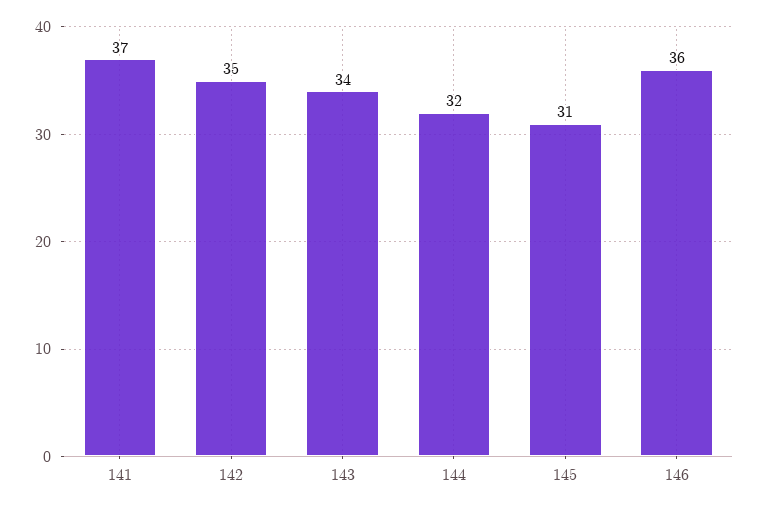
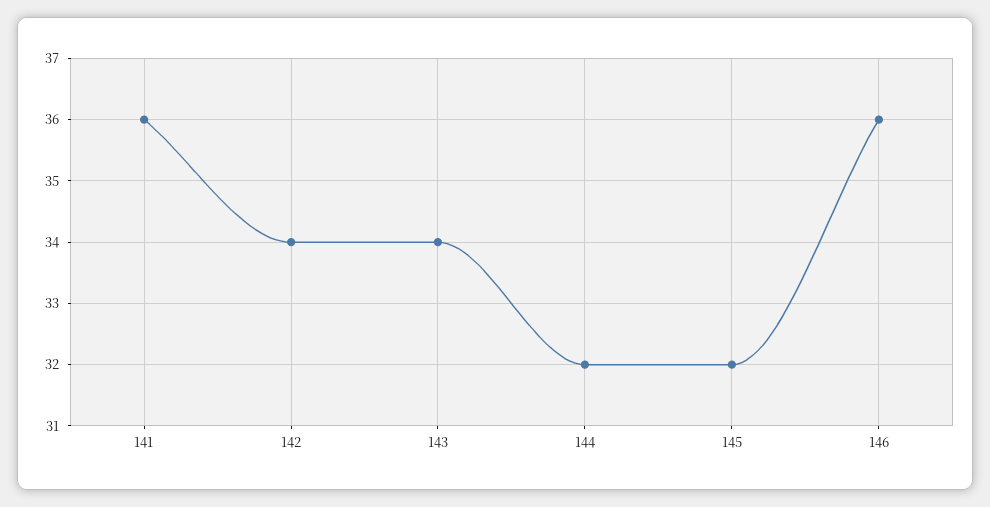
141: 37 -> 36
142: 35 -> 34
145: 31 -> 32

